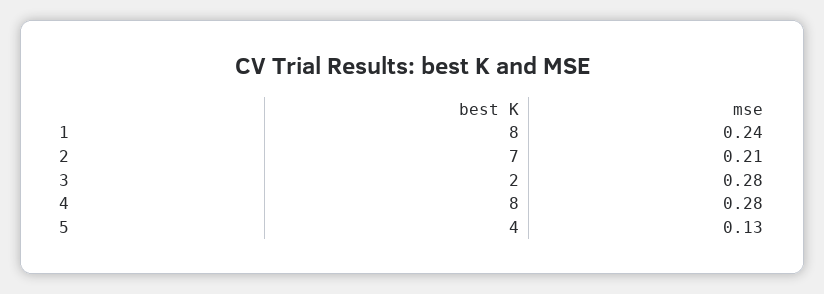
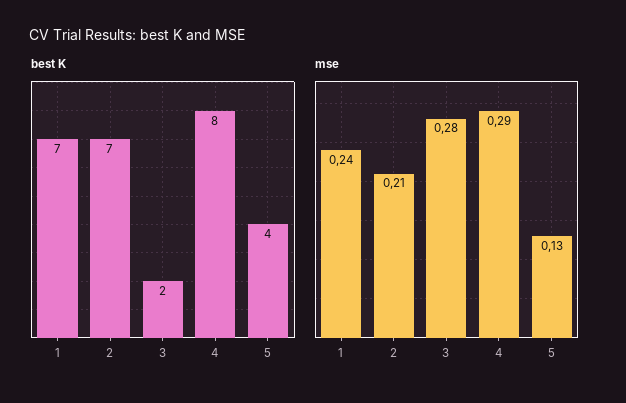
best K, 1: 8 -> 7
mse, 4: 0.28 -> 0.29

